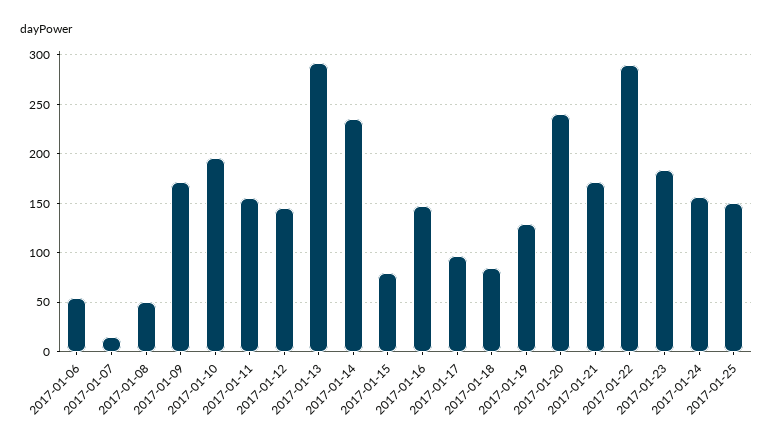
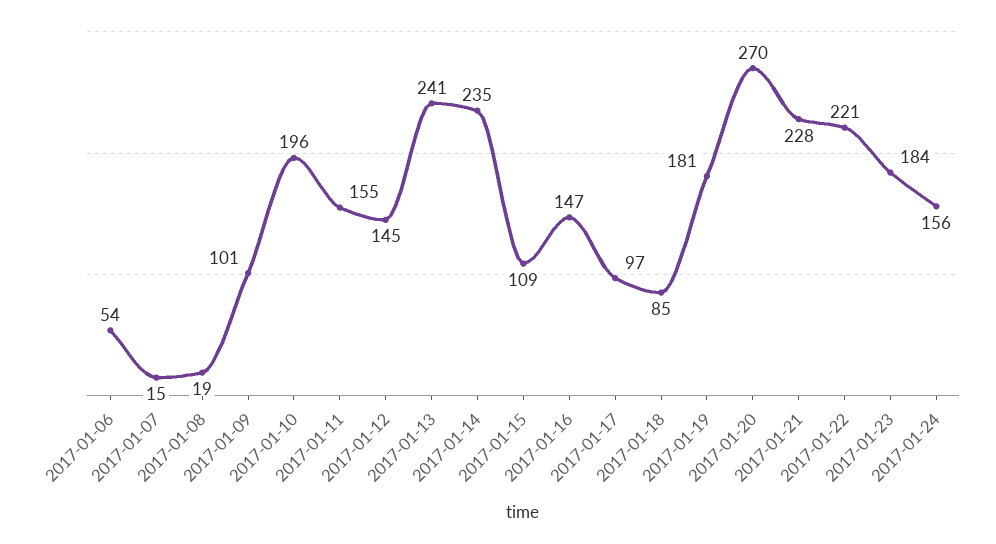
2017-01-08: 50 -> 19
2017-01-09: 170 -> 101
2017-01-13: 290 -> 241
2017-01-15: 80 -> 109
2017-01-19: 130 -> 181
2017-01-20: 240 -> 270
2017-01-21: 170 -> 228
2017-01-22: 290 -> 221
2017-01-25: 150 -> none

